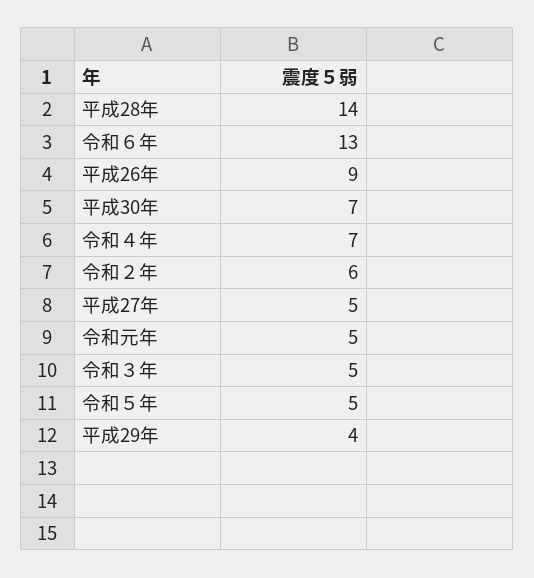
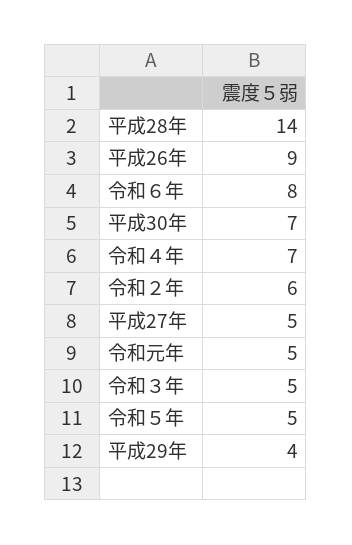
令和６年: 13 -> 8

